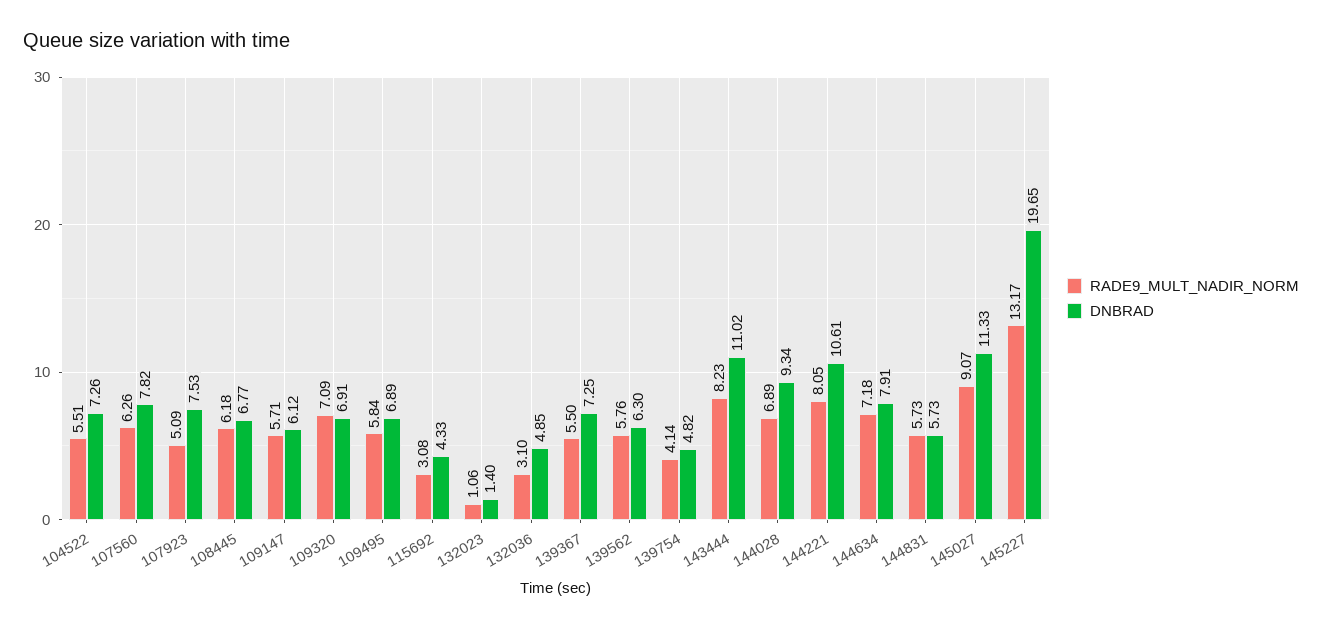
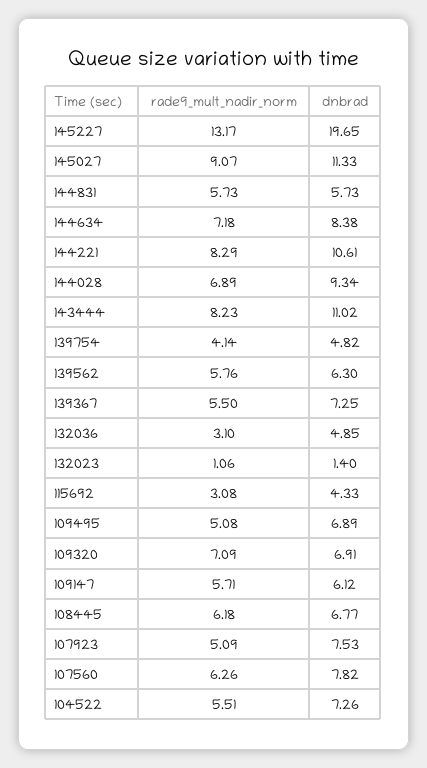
RADE9_MULT_NADIR_NORM, 109495: 5.84 -> 5.08
RADE9_MULT_NADIR_NORM, 144221: 8.05 -> 8.29
DNBRAD, 144634: 7.91 -> 8.38

